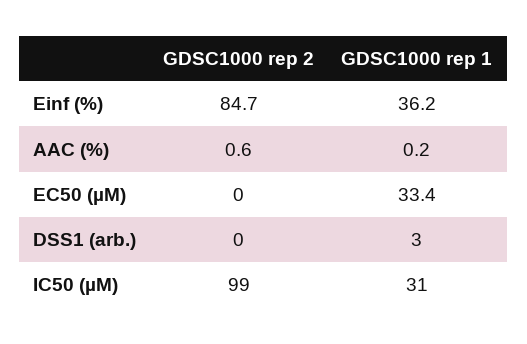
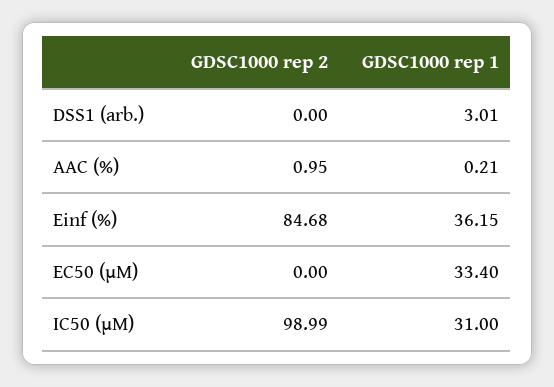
GDSC1000 rep 2, AAC (%): 0.6 -> 0.95

